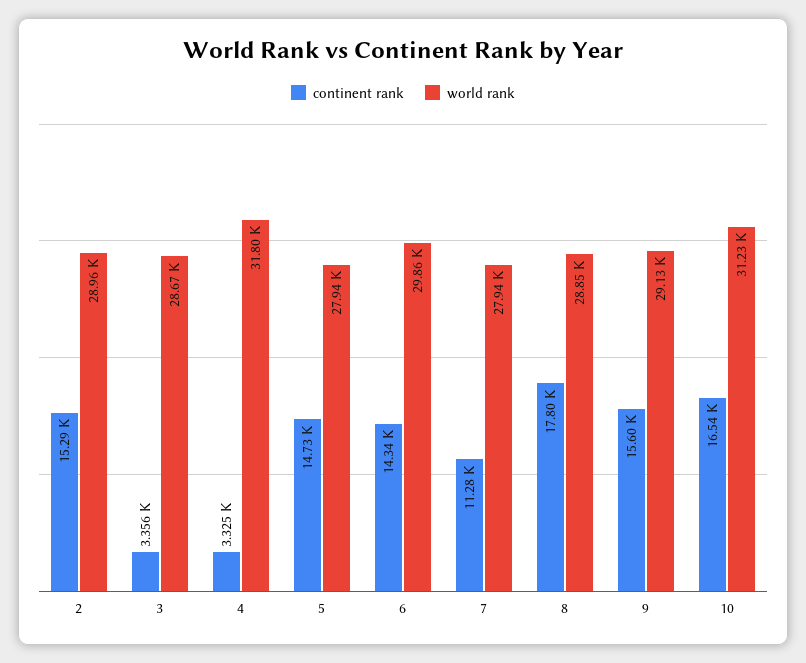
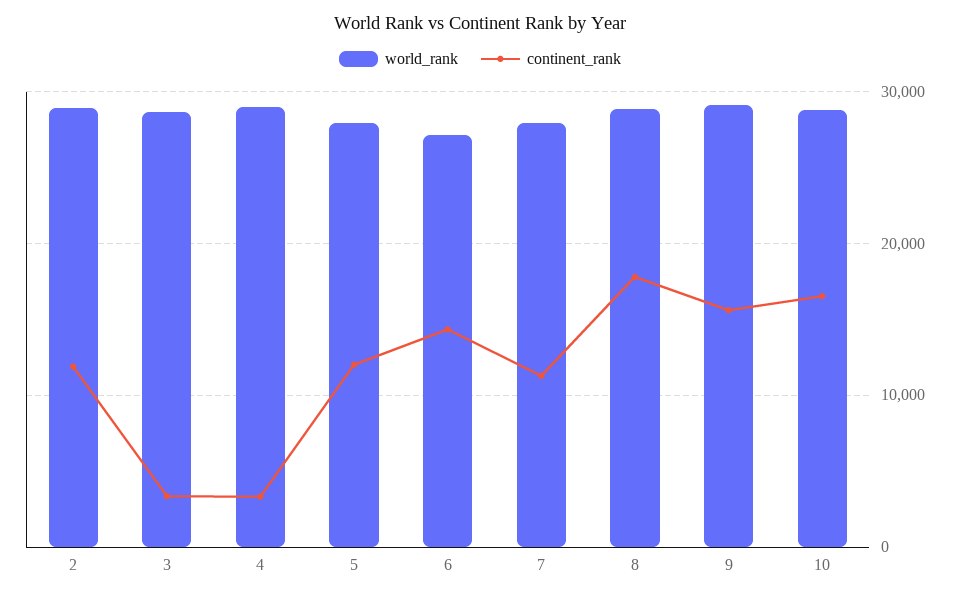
continent rank, 2: 15290 -> 12000
world rank, 4: 31800 -> 29000
continent rank, 5: 14730 -> 12000
world rank, 6: 29860 -> 27000
world rank, 10: 31230 -> 29000

